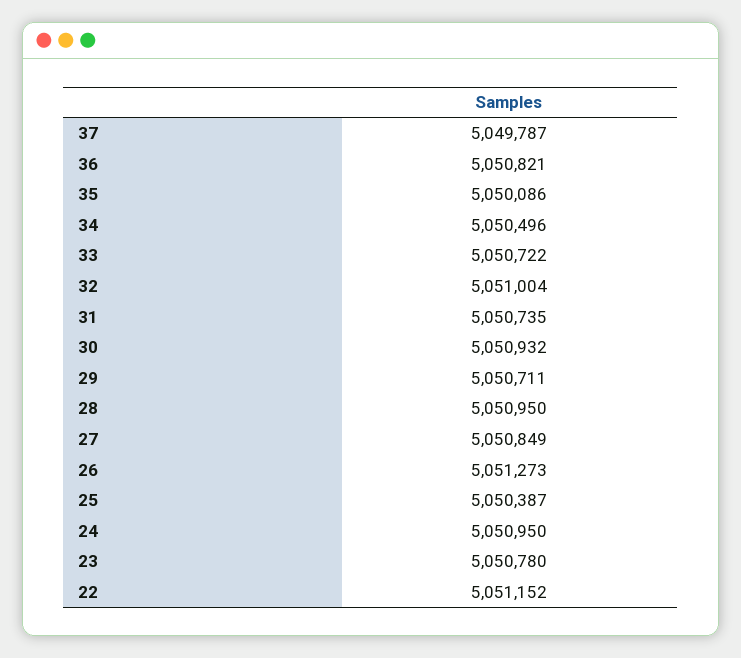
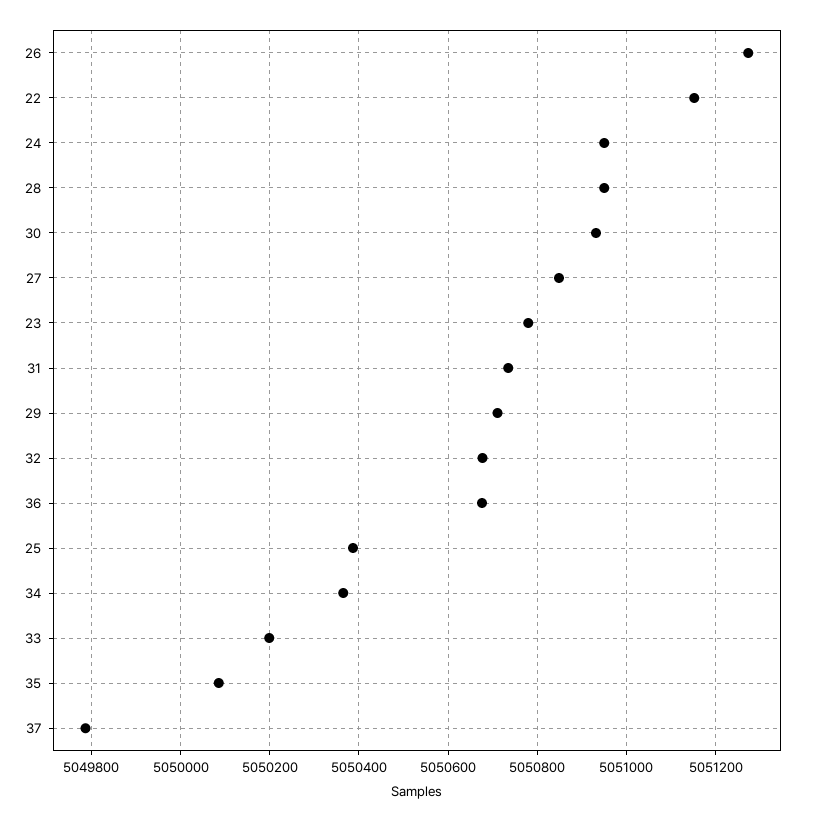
36: 5050821 -> 5050680
34: 5050496 -> 5050360
33: 5050722 -> 5050200
32: 5051004 -> 5050680

